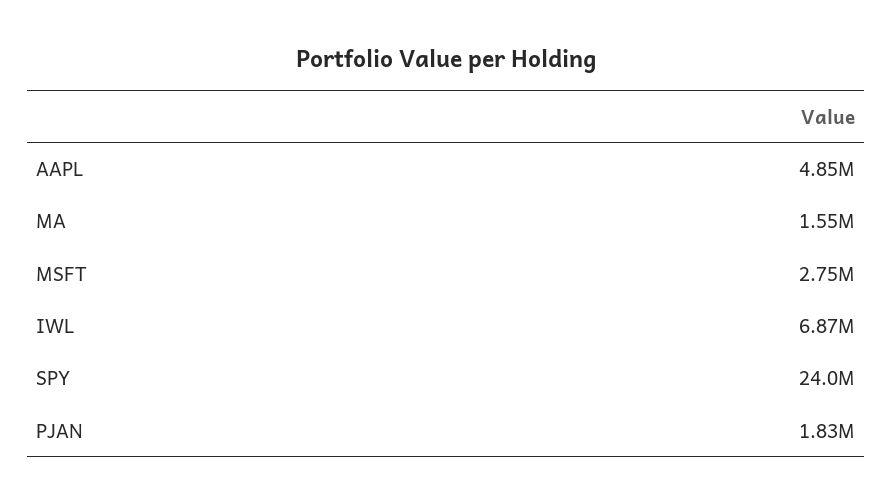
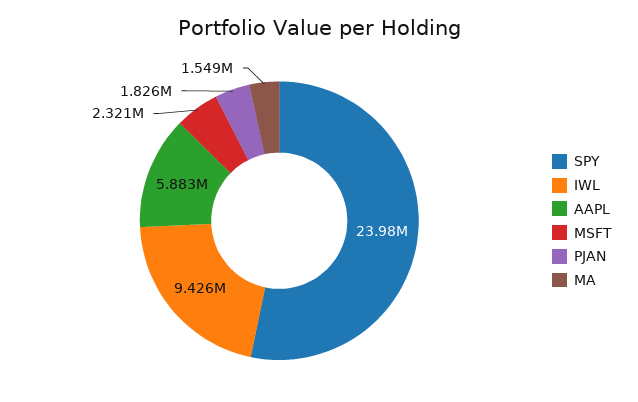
AAPL: 4850000 -> 5883000
MSFT: 2750000 -> 2321000
IWL: 6870000 -> 9426000

